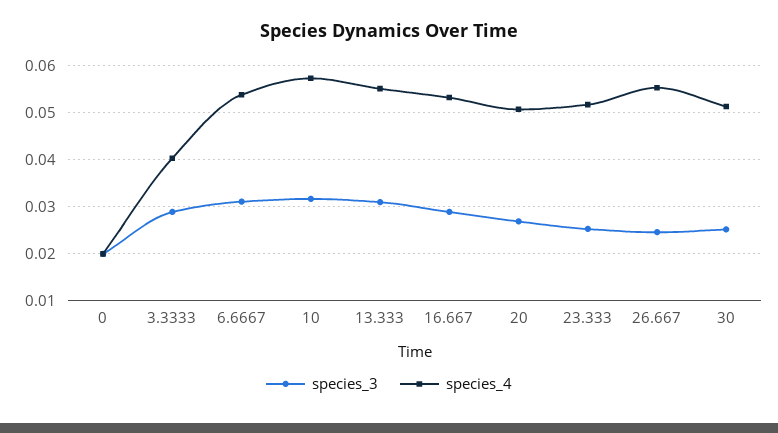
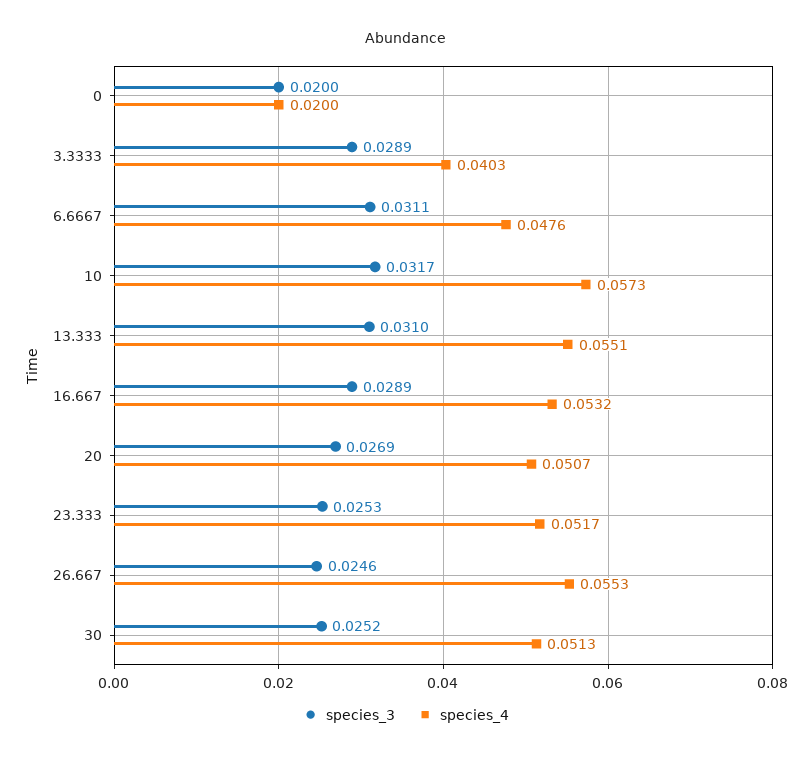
species_4, 6.6667: 0.054 -> 0.0476

